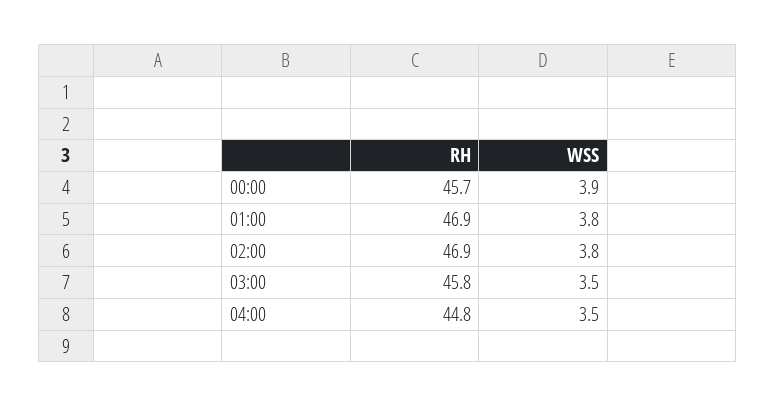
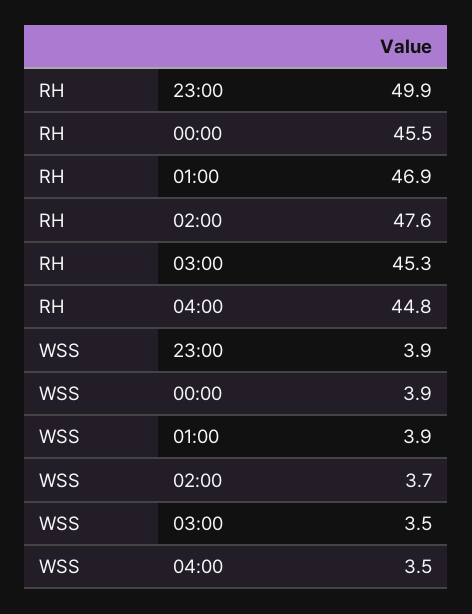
RH, 00:00: 45.7 -> 45.5
WSS, 01:00: 3.8 -> 3.9
RH, 02:00: 46.9 -> 47.6
WSS, 02:00: 3.8 -> 3.7
RH, 03:00: 45.8 -> 45.3
RH, 23:00: none -> 49.9
WSS, 23:00: none -> 3.9

